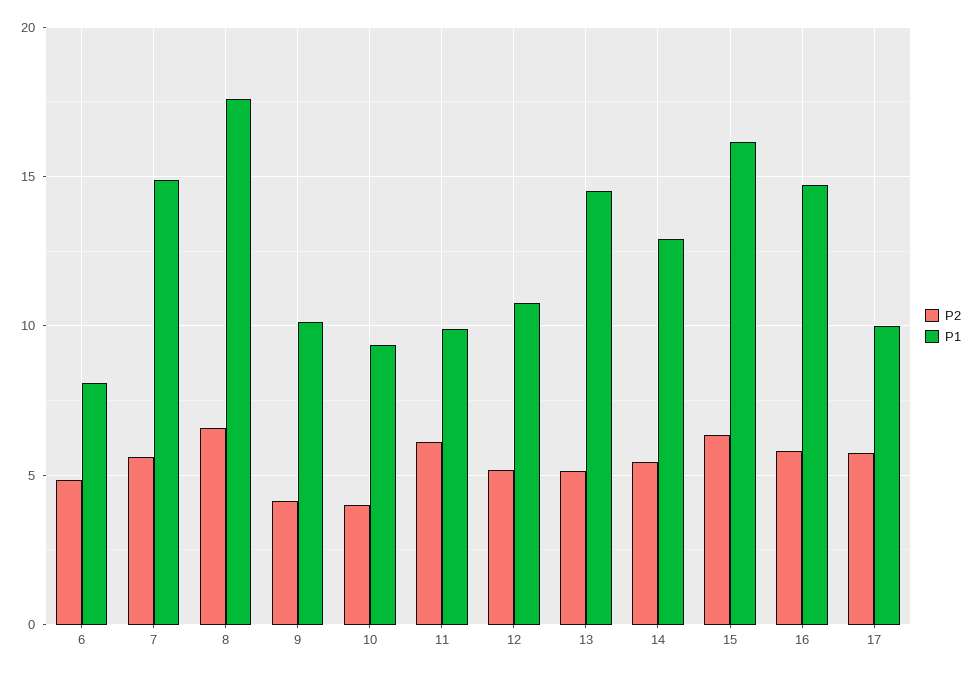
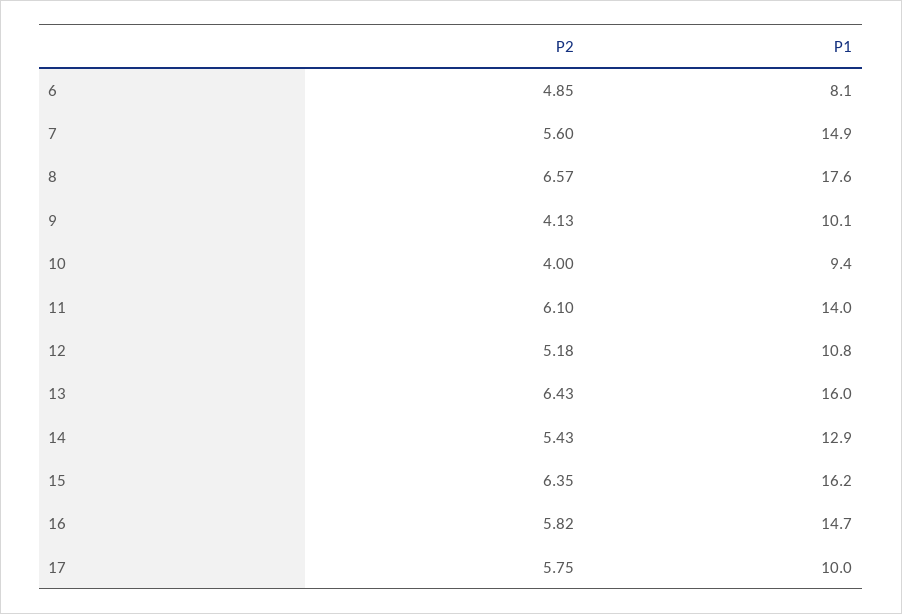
P1, 11: 10 -> 14
P2, 13: 5 -> 6.43
P1, 13: 14.5 -> 16

